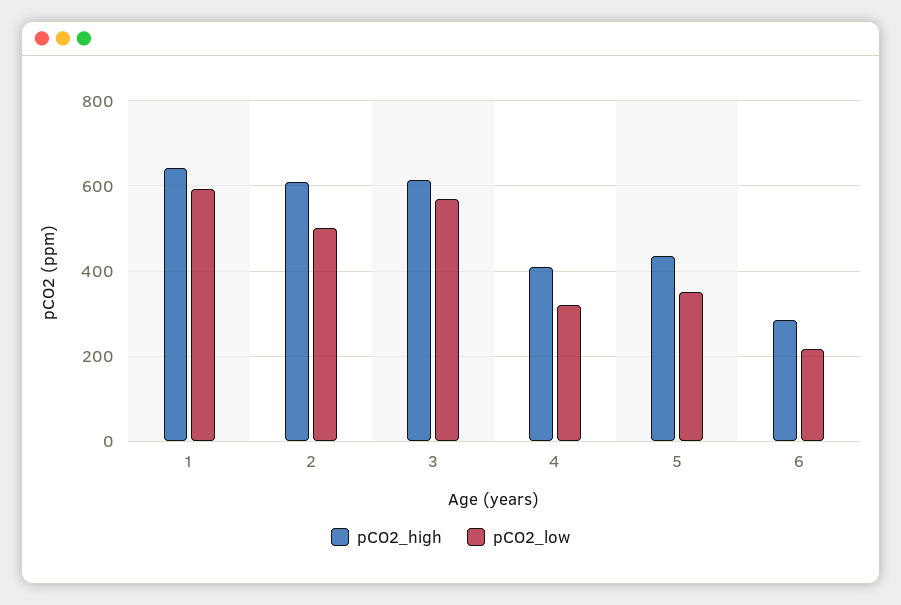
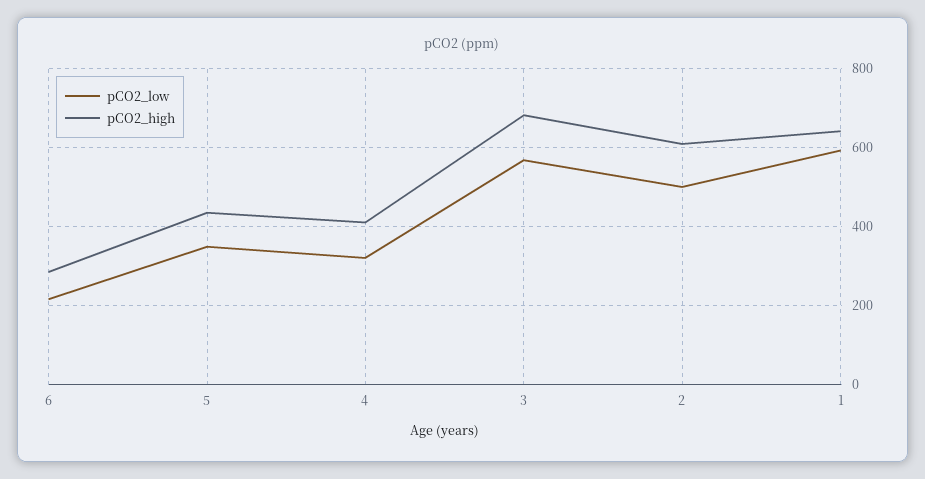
pCO2_high, 3: 620 -> 680

